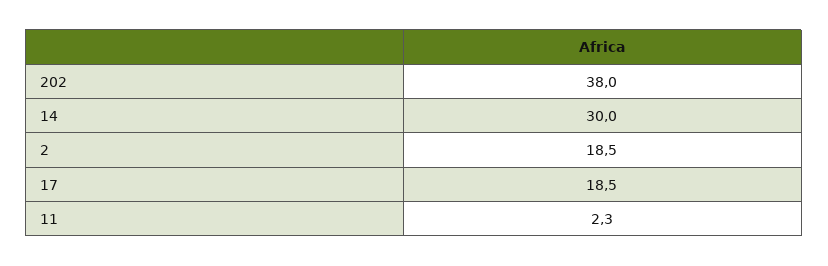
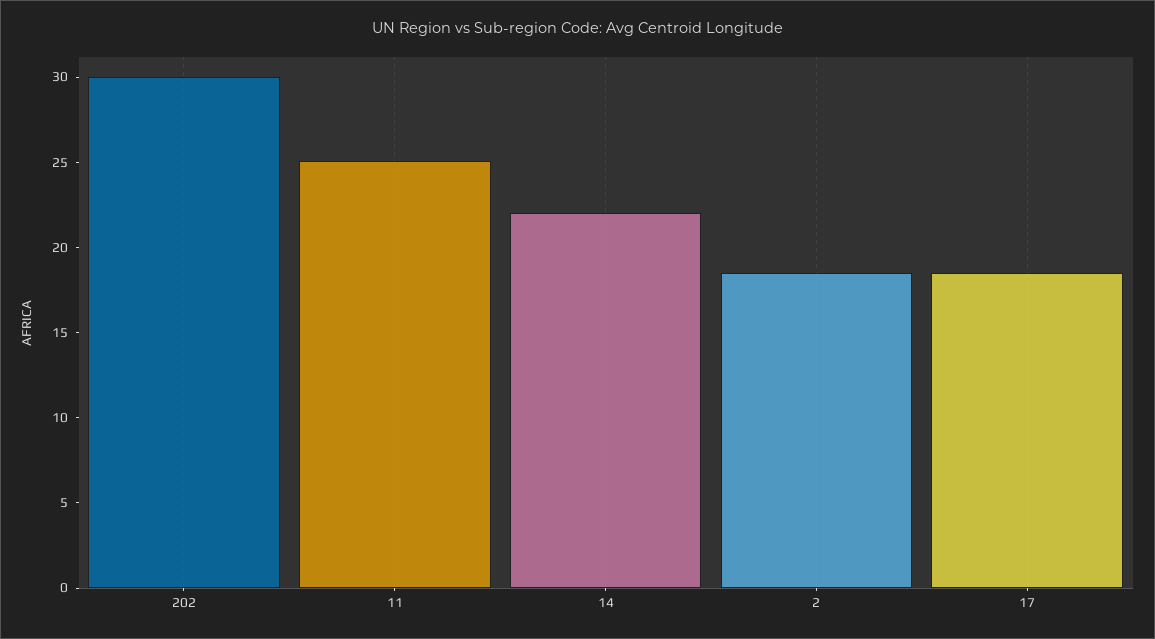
202: 38 -> 30
14: 30 -> 22
11: 2.3 -> 25

